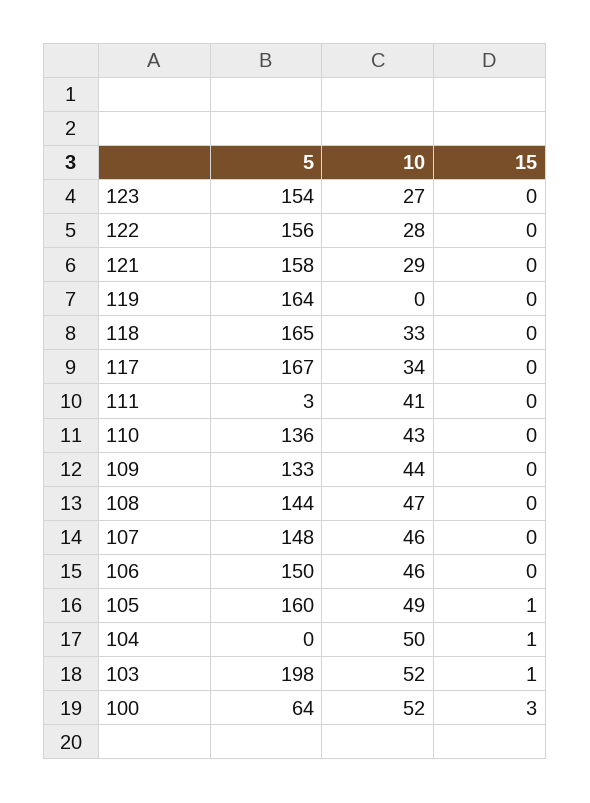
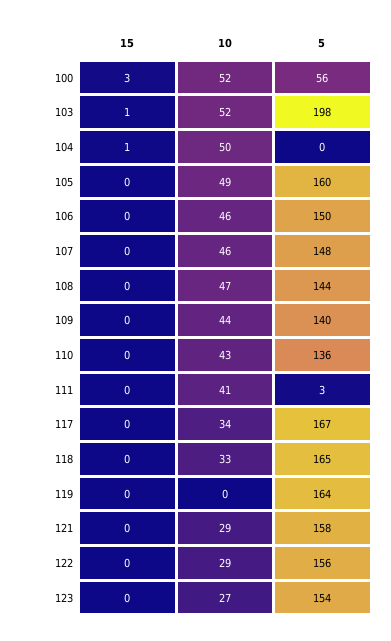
10, 122: 28 -> 29
5, 109: 133 -> 140
15, 105: 1 -> 0
5, 100: 64 -> 56

